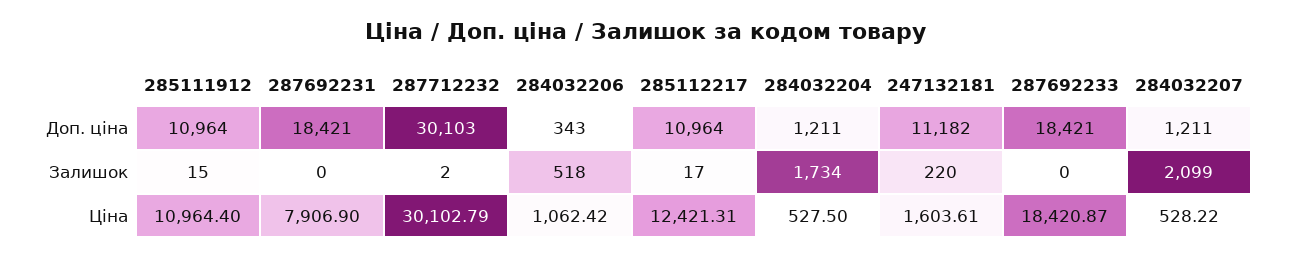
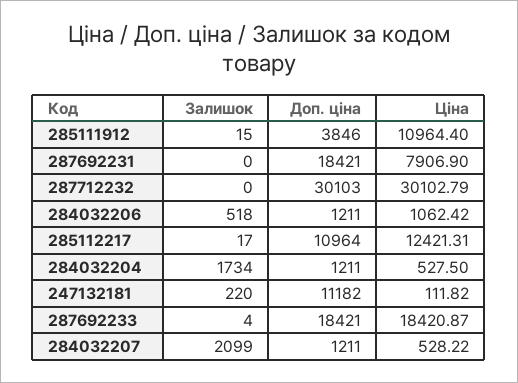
285111912, Доп. ціна: 10964 -> 3846
284032206, Доп. ціна: 343 -> 1211
287712232, Залишок: 2 -> 0
287692233, Залишок: 0 -> 4
247132181, Ціна: 1603.61 -> 111.82

